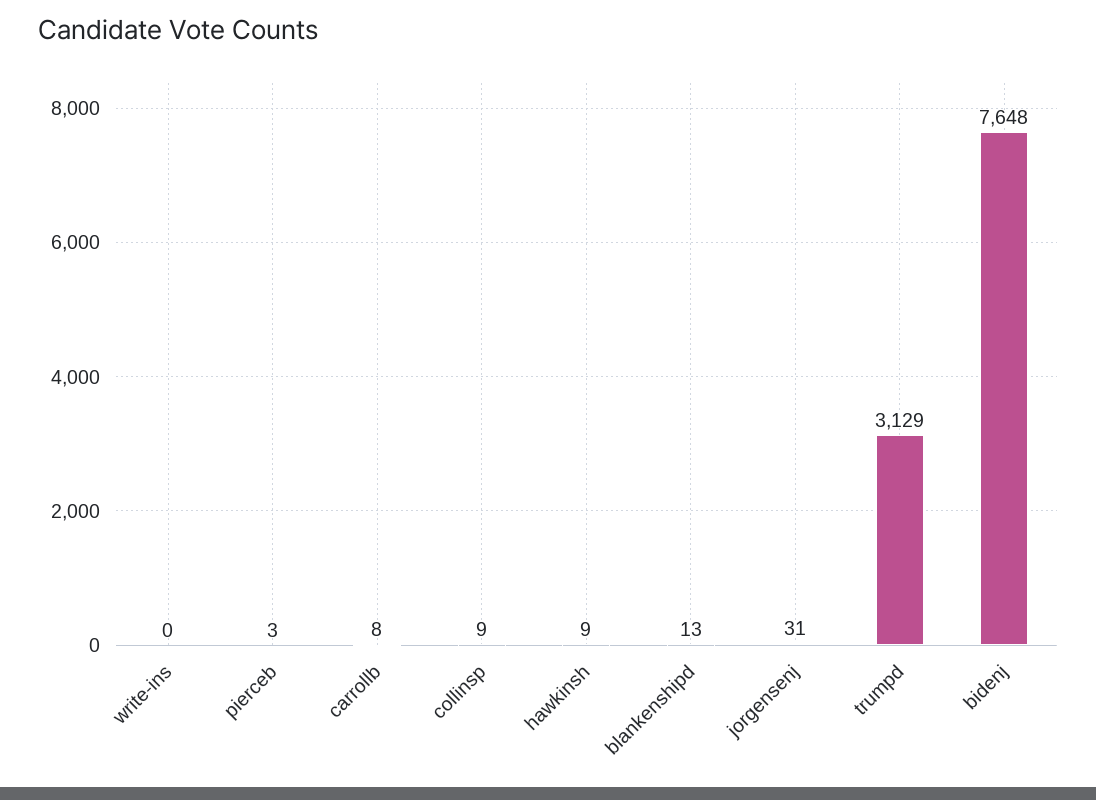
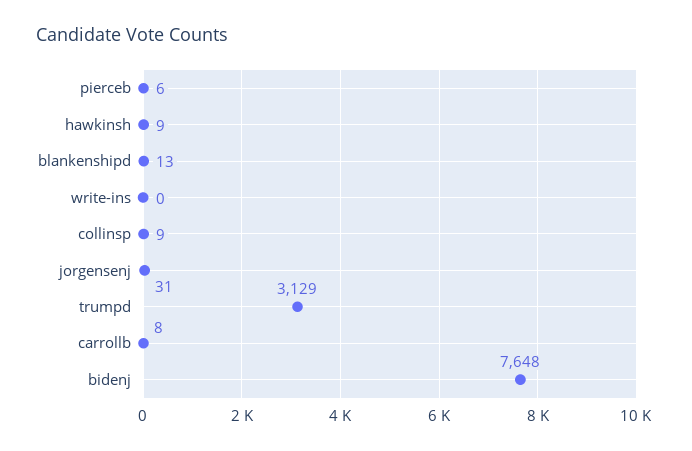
pierceb: 3 -> 6

